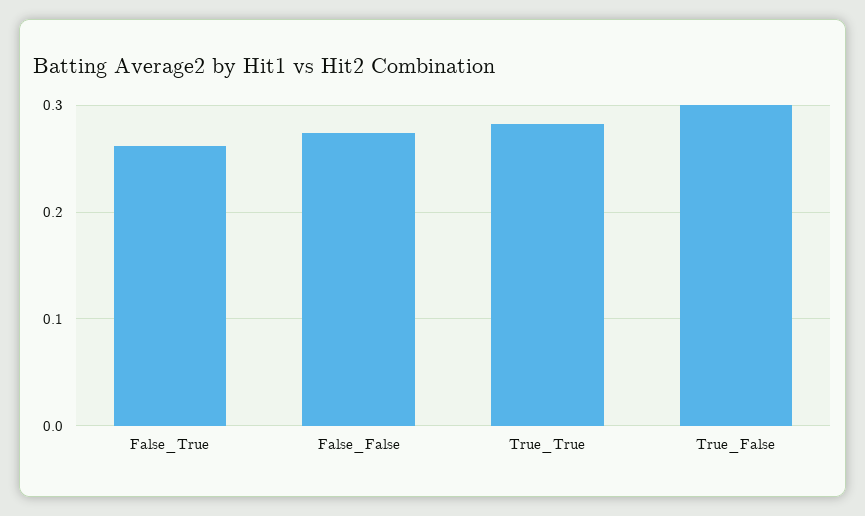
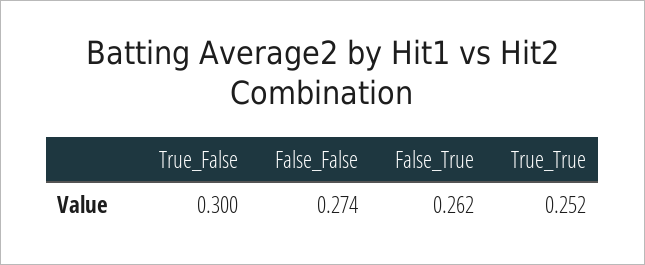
True_True: 0.28 -> 0.252

